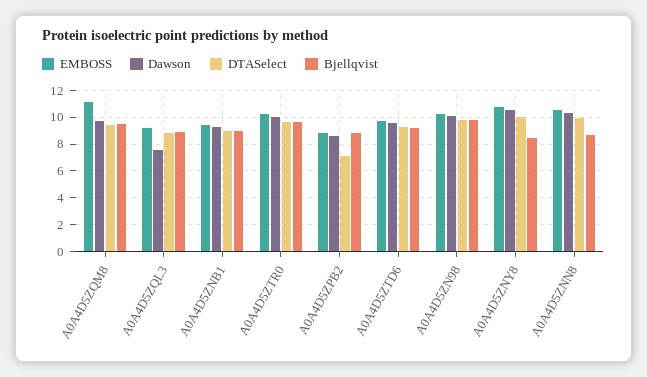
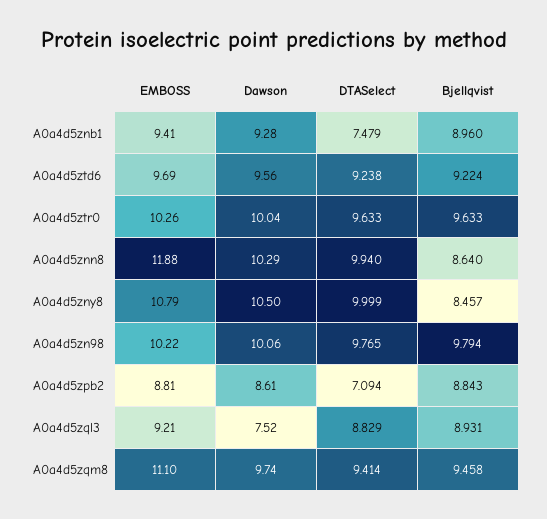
DTASelect, A0A4D5ZNB1: 9 -> 7.479
EMBOSS, A0A4D5ZNN8: 10.5 -> 11.88

